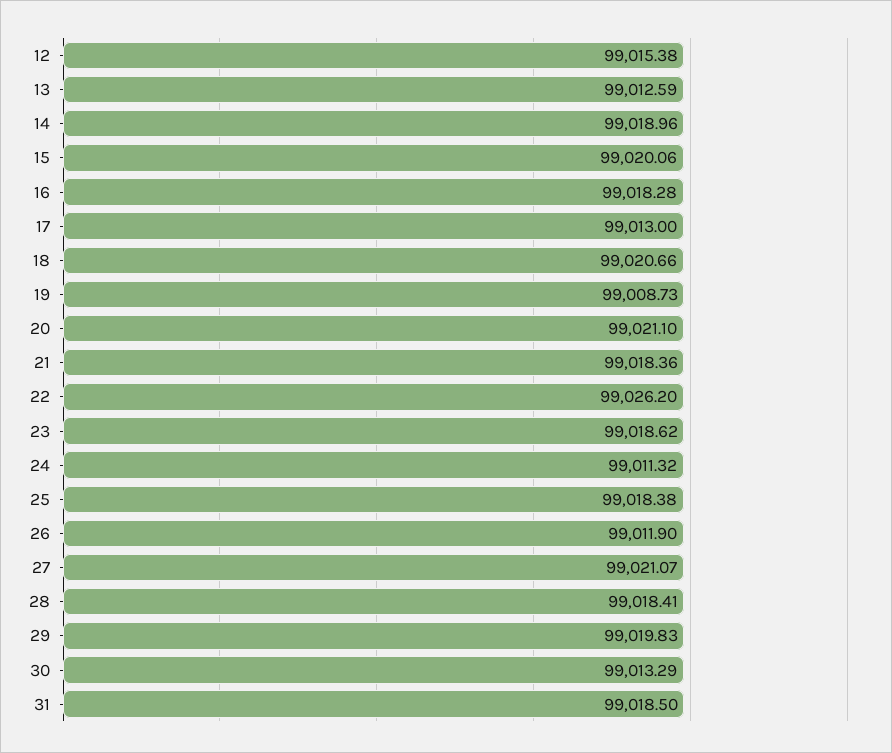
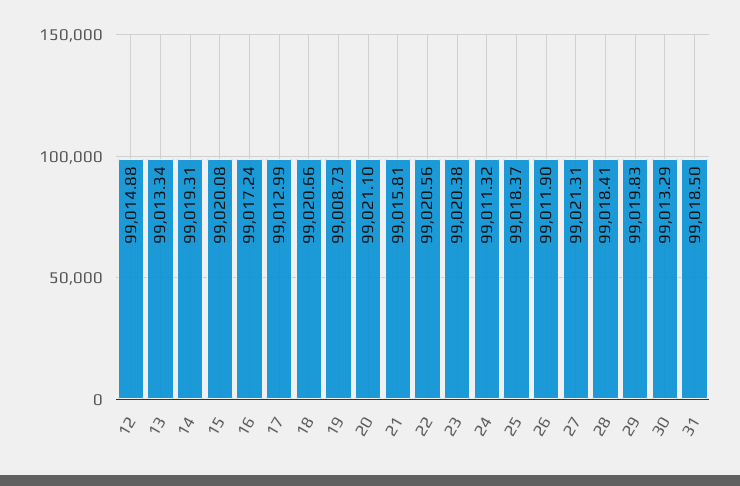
12: 99015.38 -> 99014.88
13: 99012.59 -> 99013.34
14: 99018.96 -> 99019.31
15: 99020.06 -> 99020.08
16: 99018.28 -> 99017.24
17: 99013 -> 99012.99
21: 99018.36 -> 99015.81
22: 99026.2 -> 99020.56
23: 99018.62 -> 99020.38
25: 99018.38 -> 99018.37
27: 99021.07 -> 99021.31

